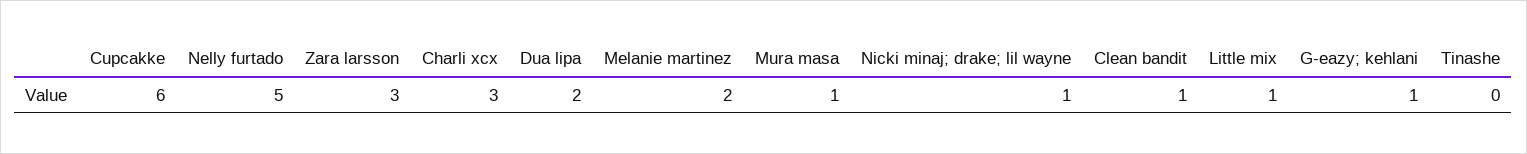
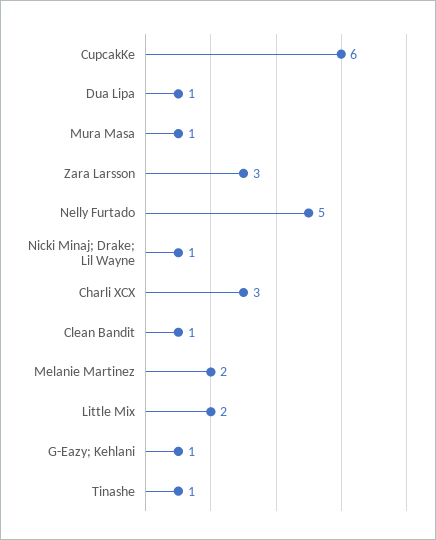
Dua lipa: 2 -> 1
Little mix: 1 -> 2
Tinashe: 0 -> 1

